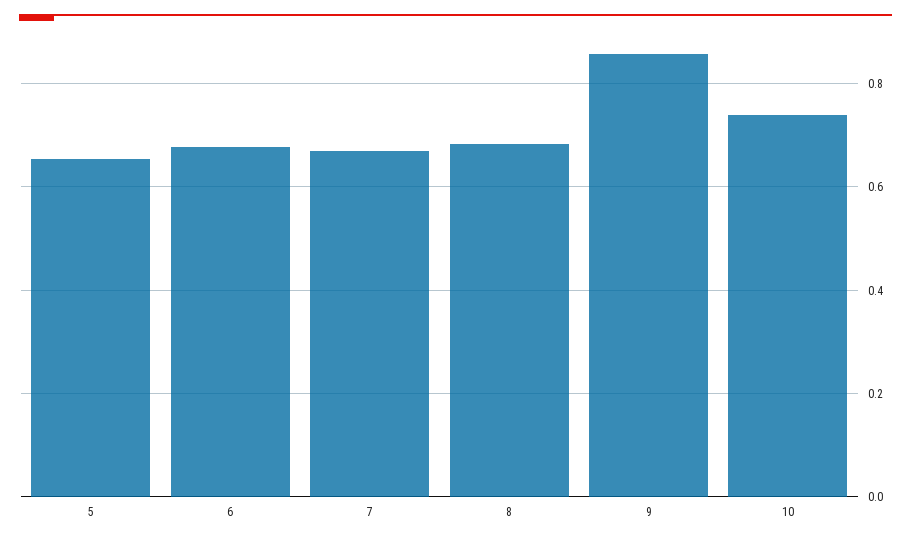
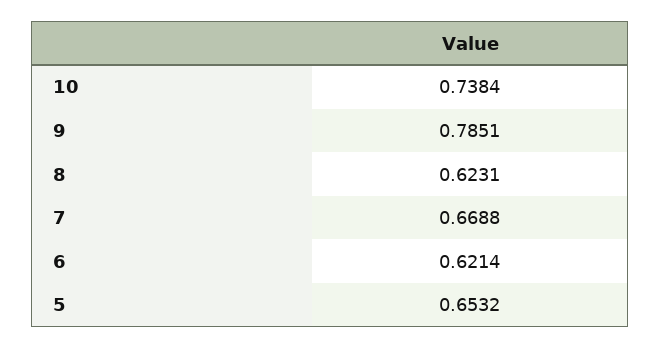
6: 0.68 -> 0.6214
8: 0.68 -> 0.6231
9: 0.86 -> 0.7851

